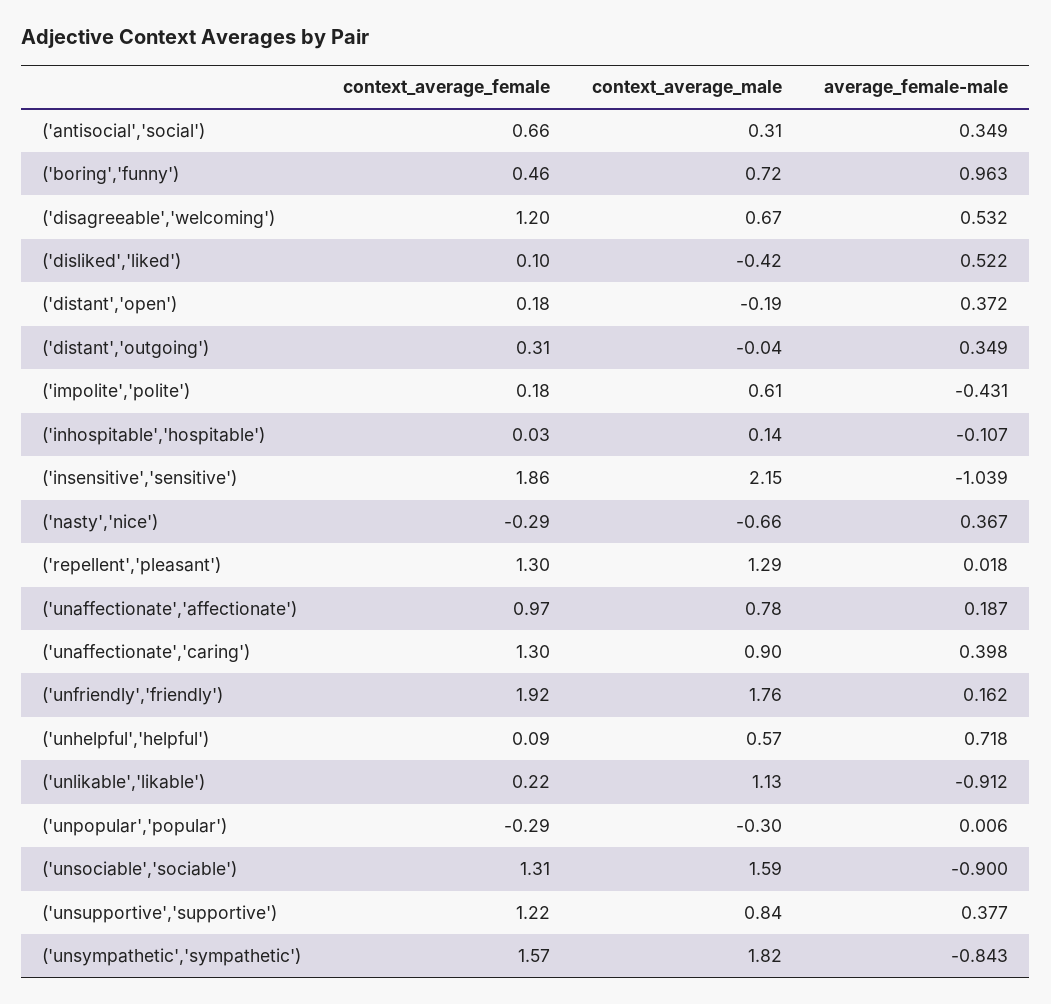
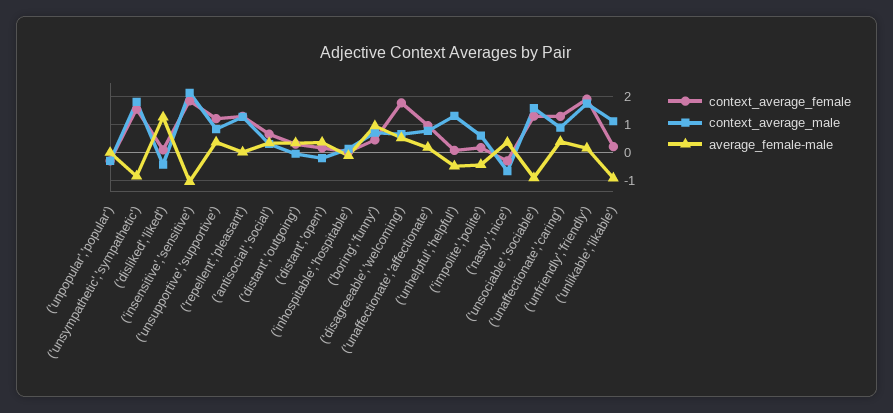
context_average_female, ('disagreeable','welcoming'): 1.2 -> 1.75
average_female-male, ('disliked','liked'): 0.522 -> 1.25
context_average_male, ('unhelpful','helpful'): 0.57 -> 1.25
average_female-male, ('unhelpful','helpful'): 0.718 -> -0.5

